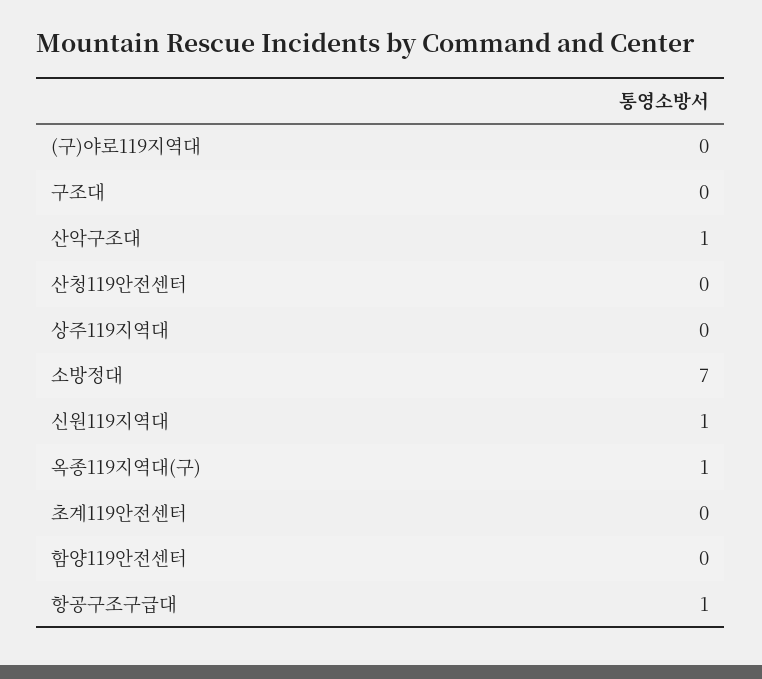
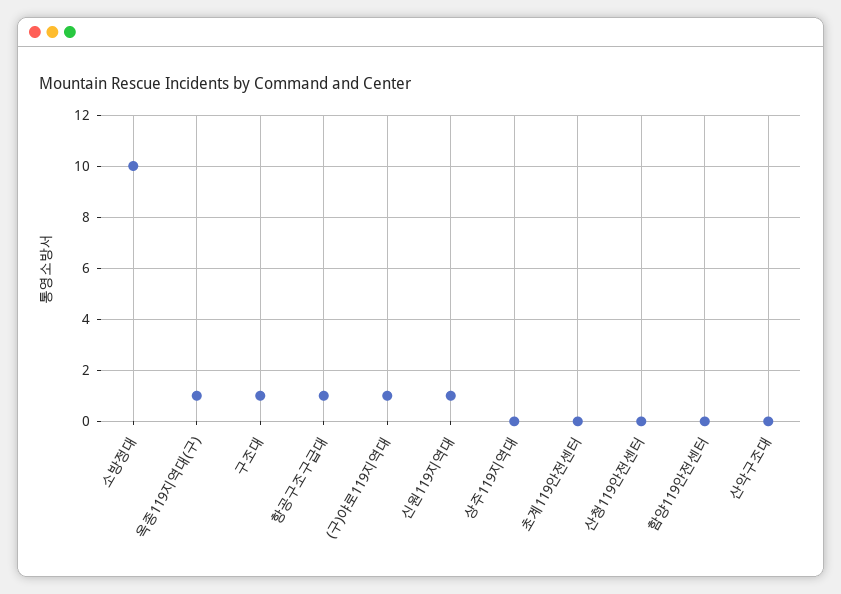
(구)야로119지역대: 0 -> 1
구조대: 0 -> 1
산악구조대: 1 -> 0
소방정대: 7 -> 10

